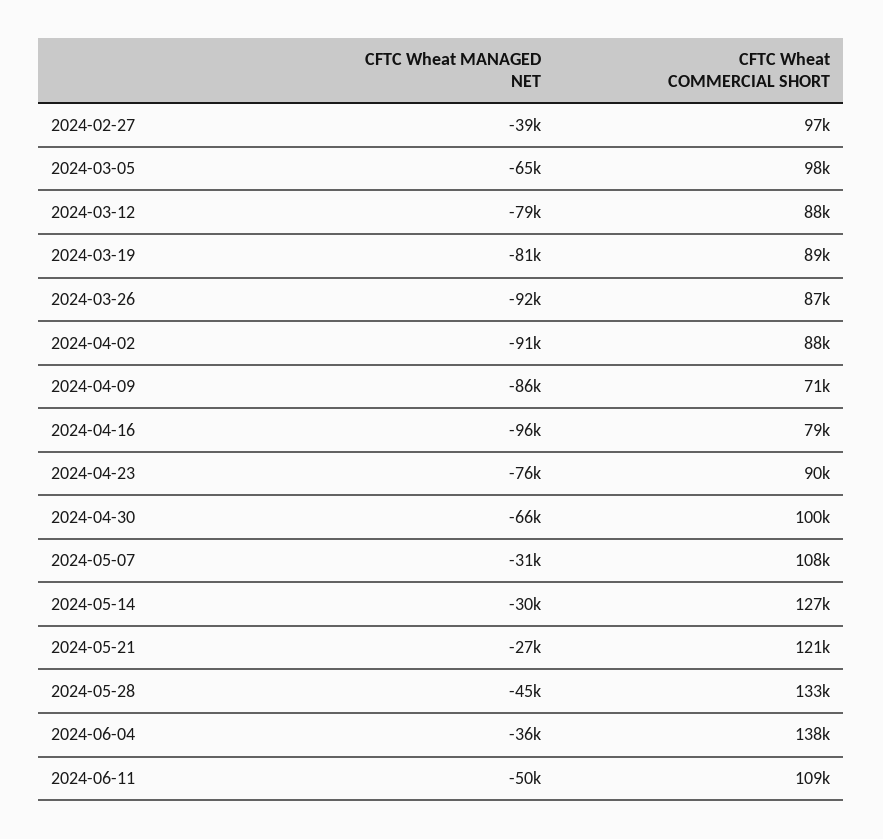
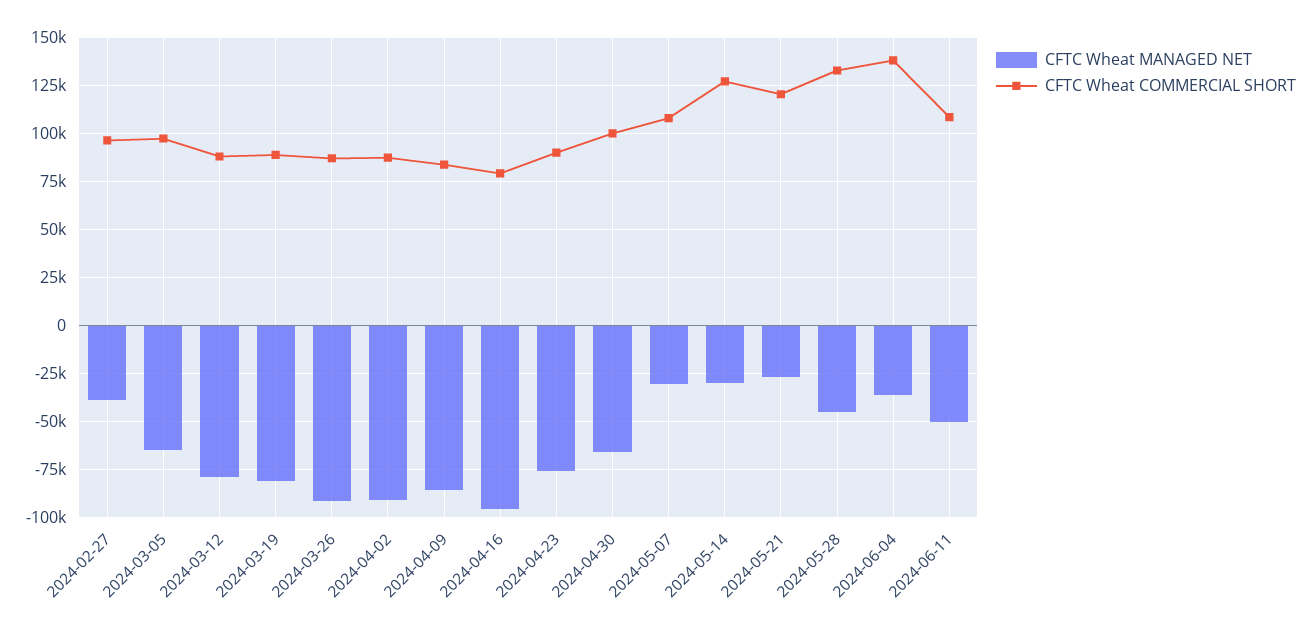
CFTC Wheat COMMERCIAL SHORT, 2024-04-09: 71000 -> 85000

